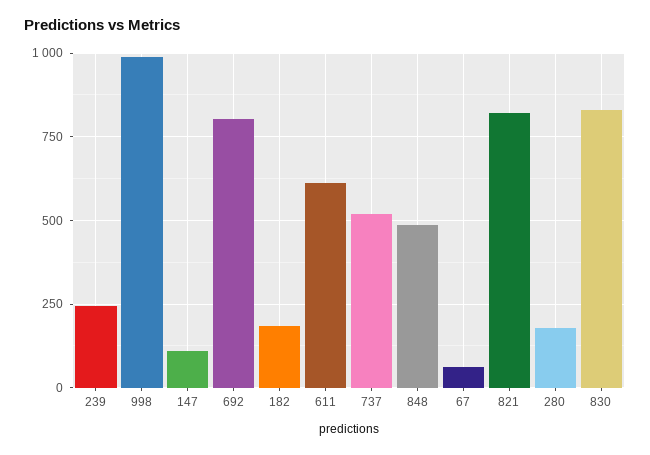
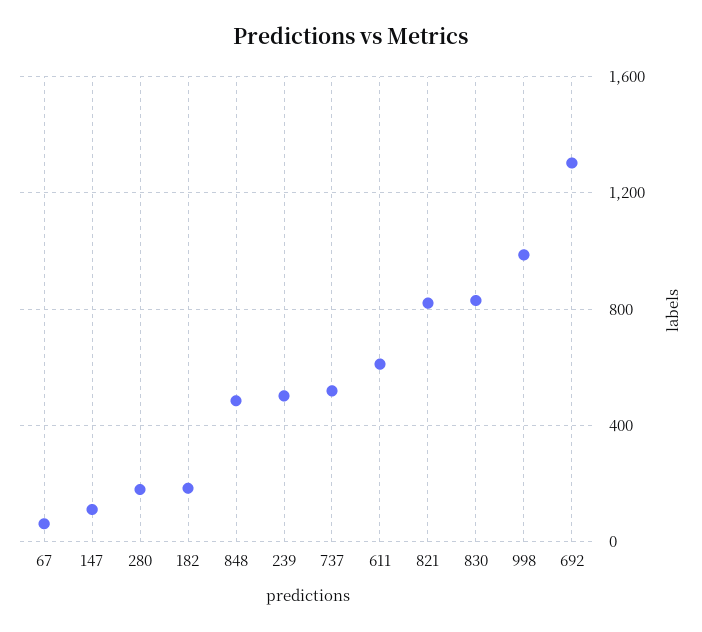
239: 250 -> 500
692: 800 -> 1300

